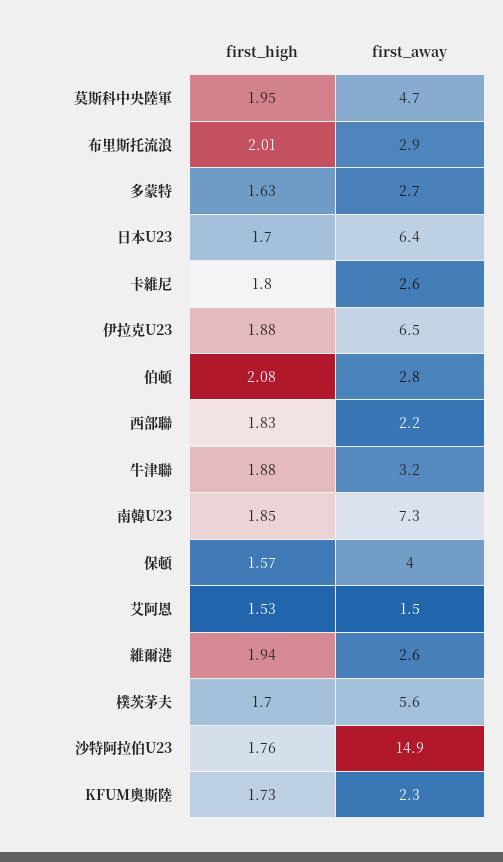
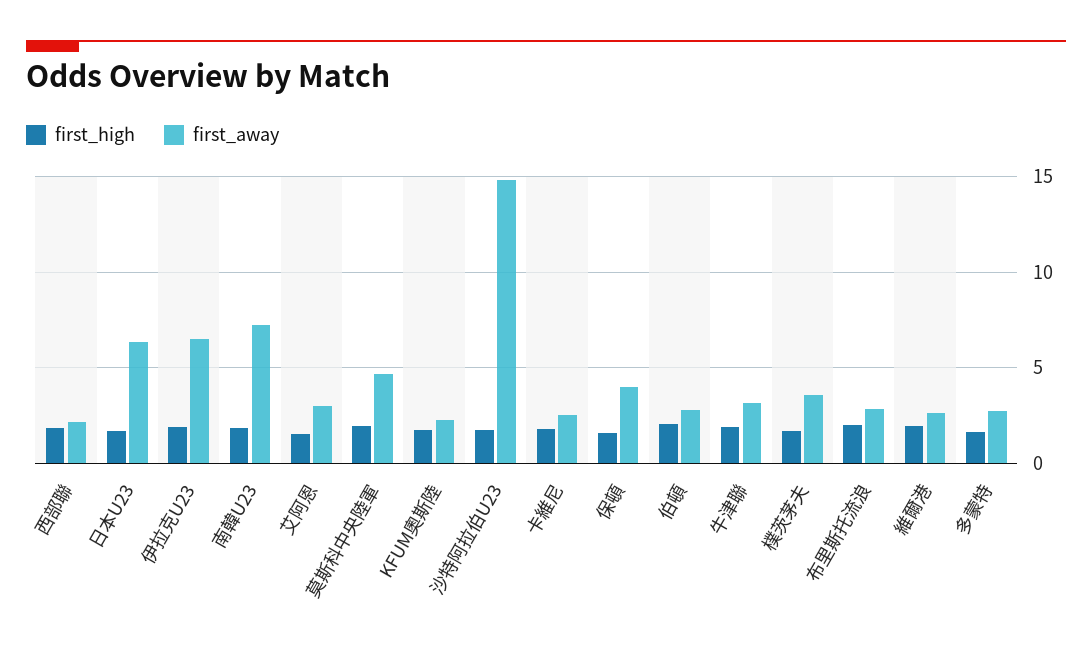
first_away, 艾阿恩: 1.5 -> 3
first_away, 樸茨茅夫: 5.6 -> 3.5

